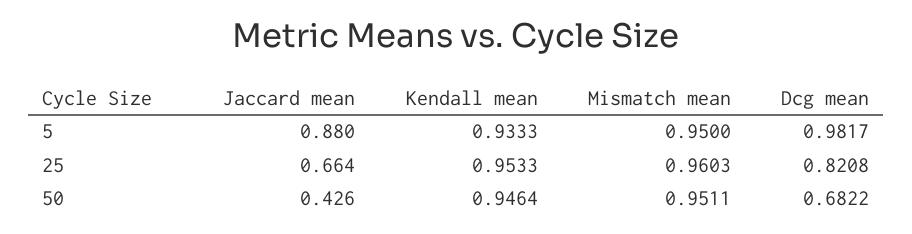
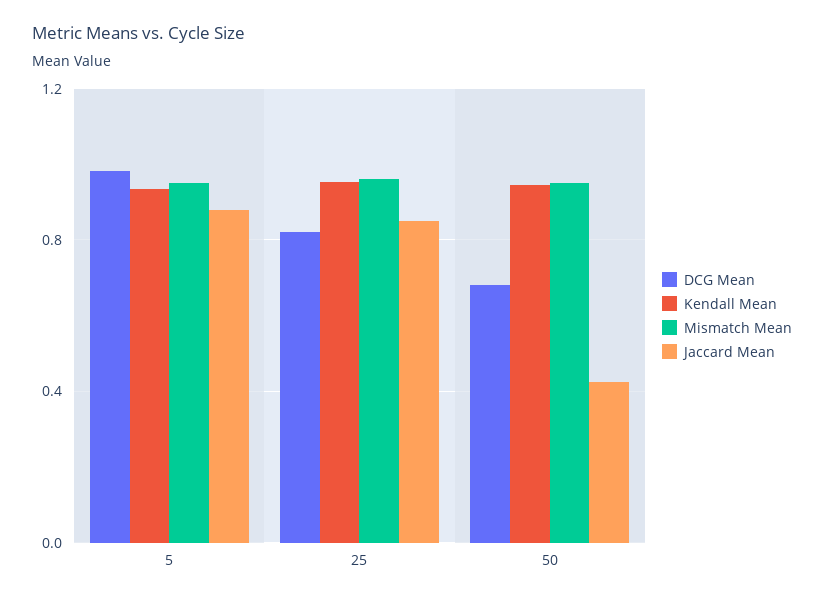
Jaccard mean, 25: 0.664 -> 0.85

